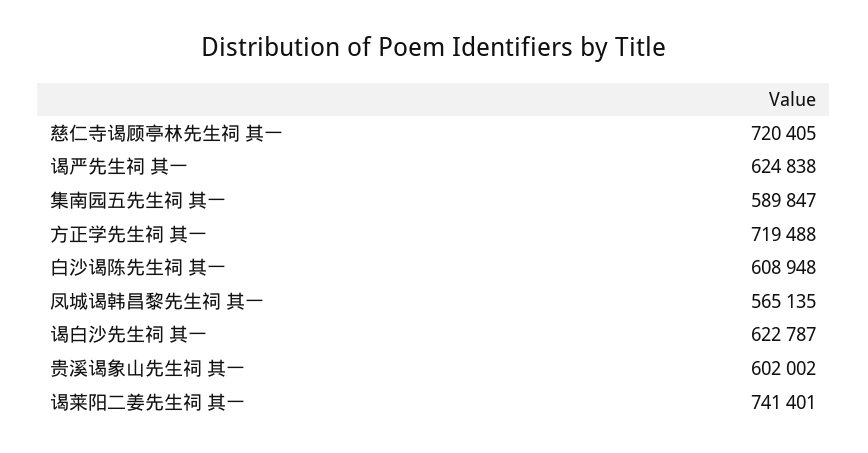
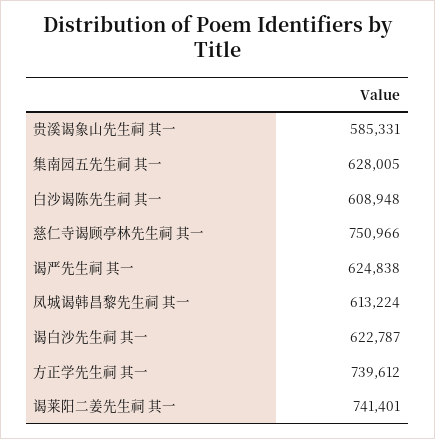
慈仁寺谒顾亭林先生祠 其一: 720405 -> 750966
集南园五先生祠 其一: 589847 -> 628005
方正学先生祠 其一: 719488 -> 739612
凤城谒韩昌黎先生祠 其一: 565135 -> 613224
贵溪谒象山先生祠 其一: 602002 -> 585331

